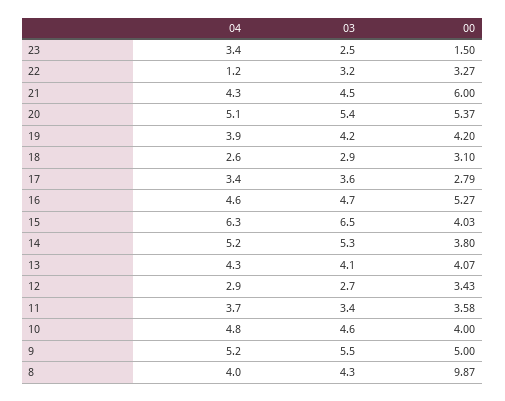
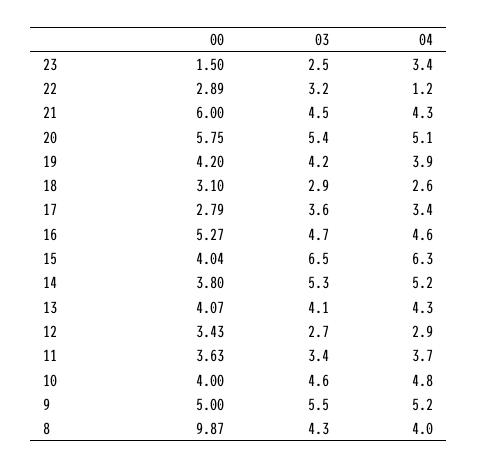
00, 22: 3.27 -> 2.89
00, 20: 5.37 -> 5.75
00, 15: 4.03 -> 4.04
00, 11: 3.58 -> 3.63

